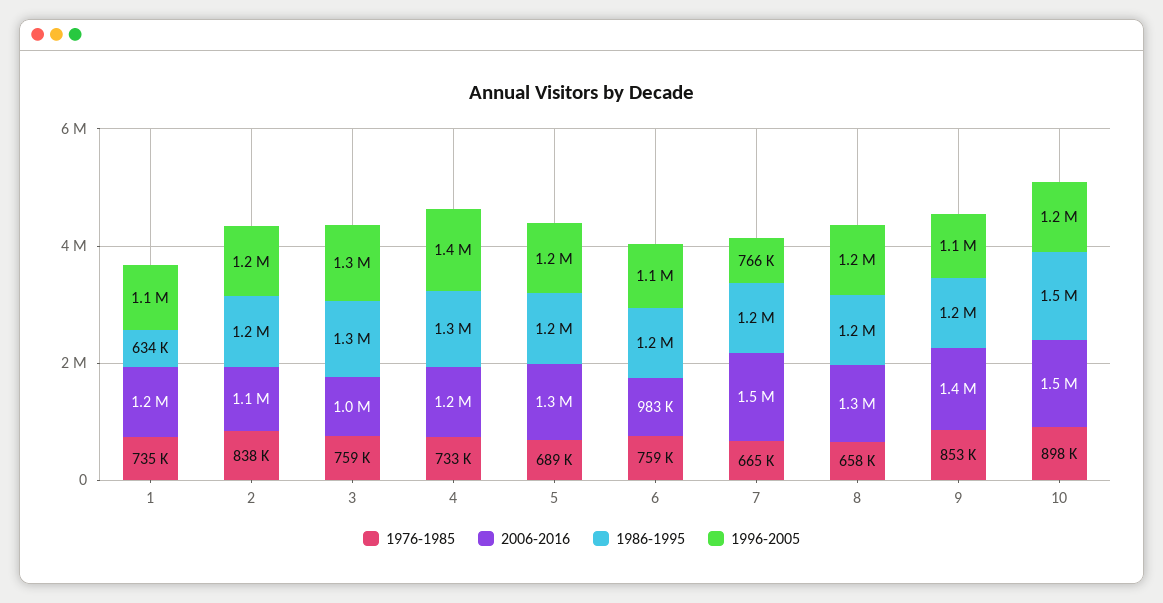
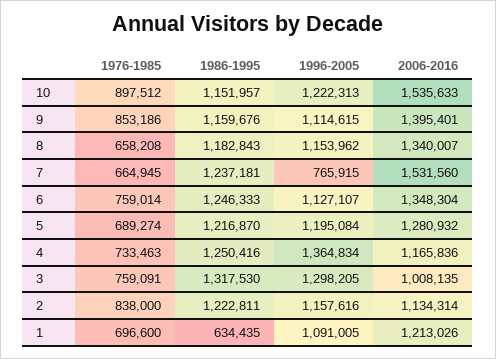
1976-1985, 1: 735000 -> 696600
2006-2016, 6: 983000 -> 1348304
1986-1995, 10: 1500000 -> 1151957

